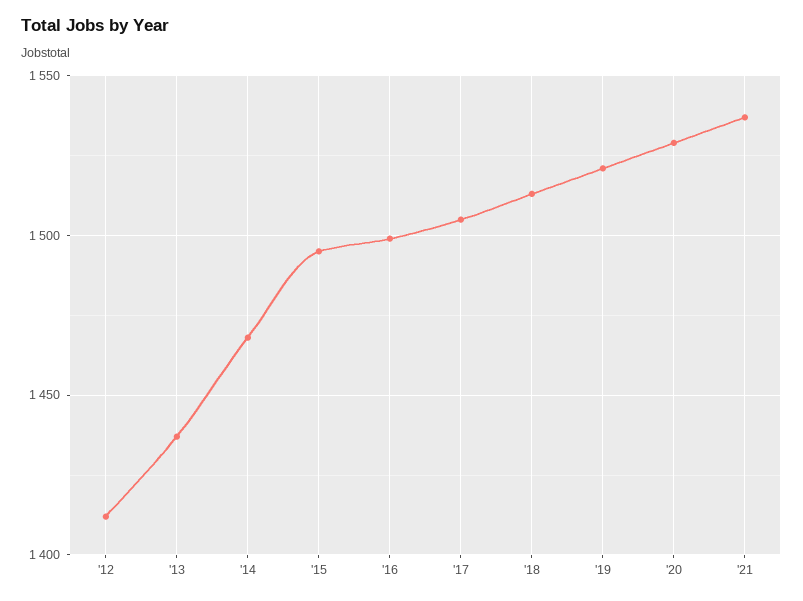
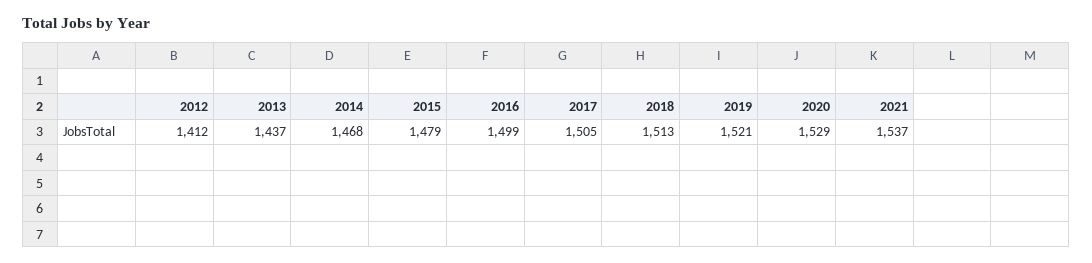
'15: 1495 -> 1479

